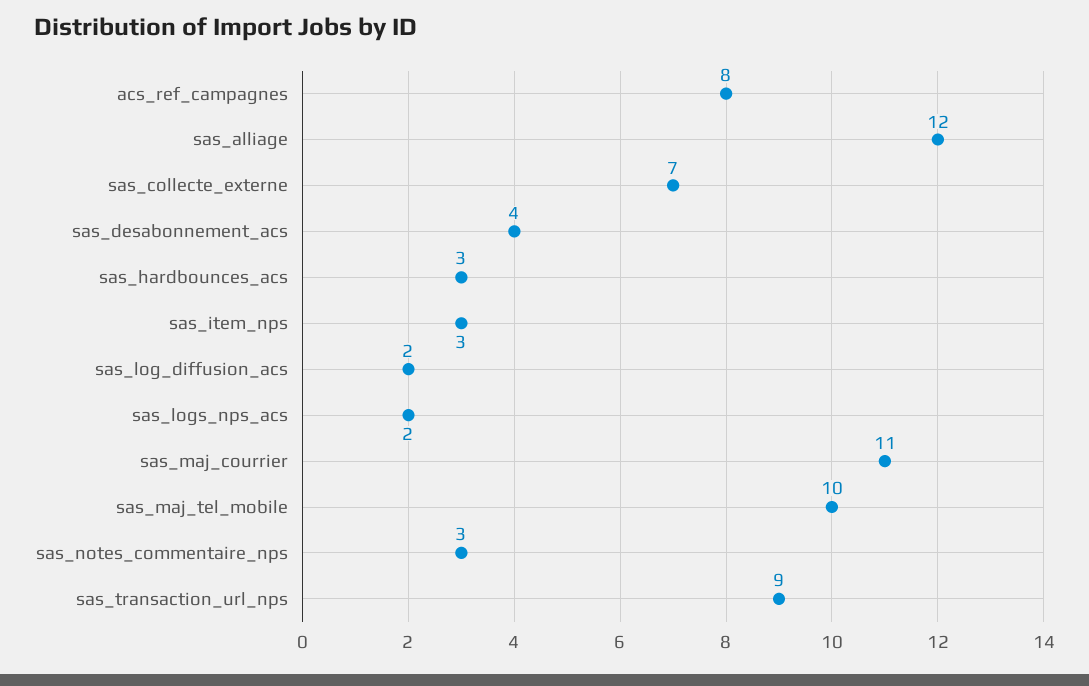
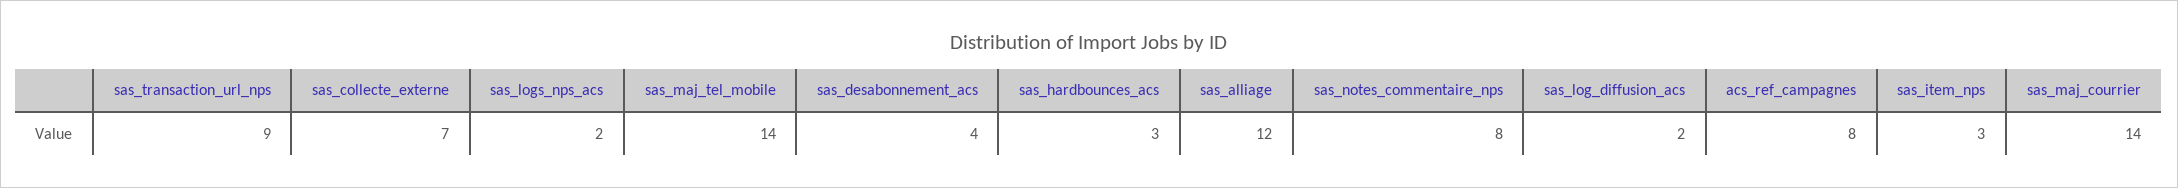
sas_maj_courrier: 11 -> 14
sas_maj_tel_mobile: 10 -> 14
sas_notes_commentaire_nps: 3 -> 8

